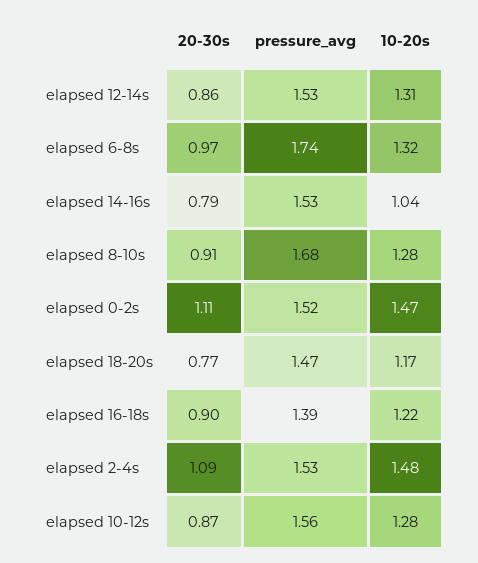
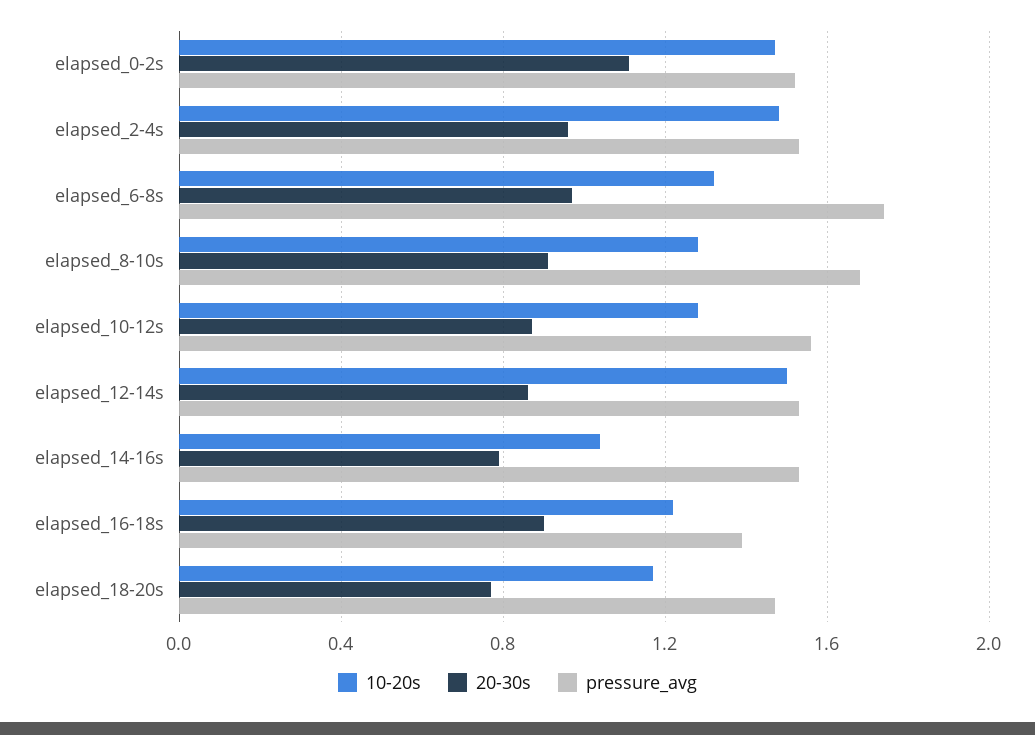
10-20s, elapsed 12-14s: 1.31 -> 1.5
20-30s, elapsed 2-4s: 1.09 -> 0.95

